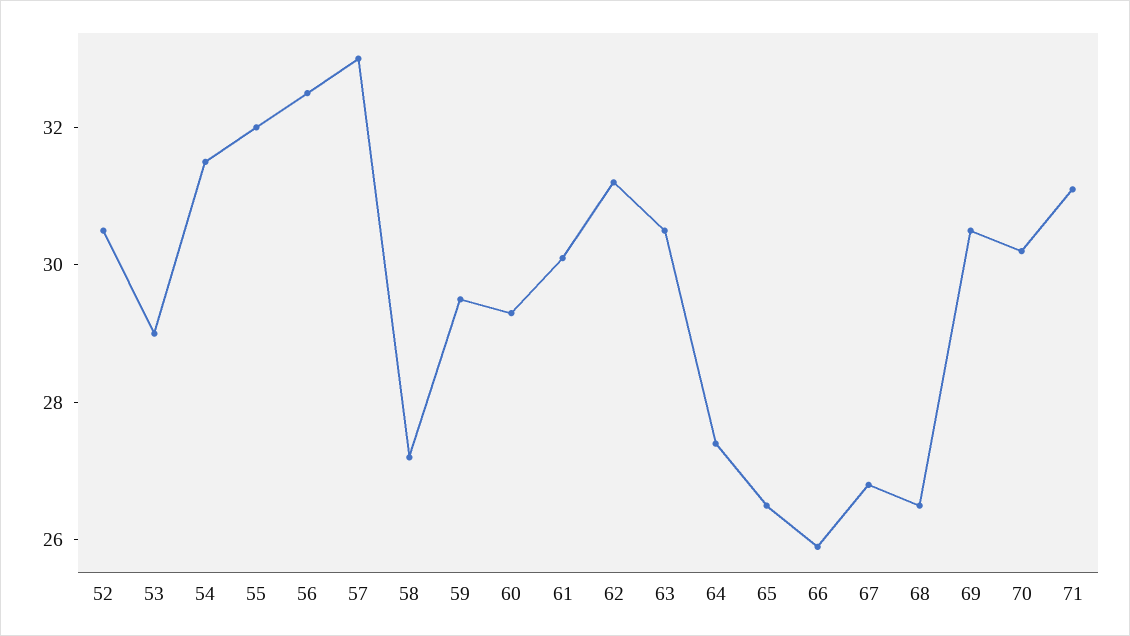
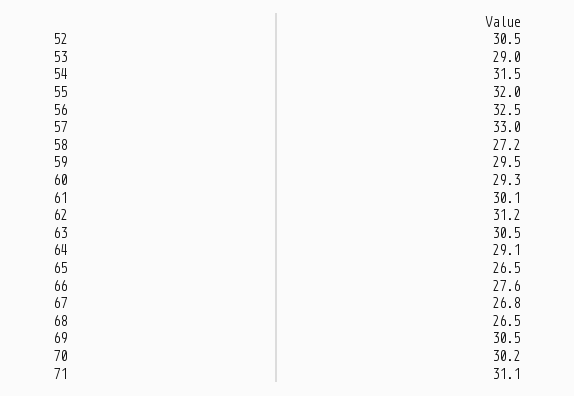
64: 27.5 -> 29.1
66: 26 -> 27.6

